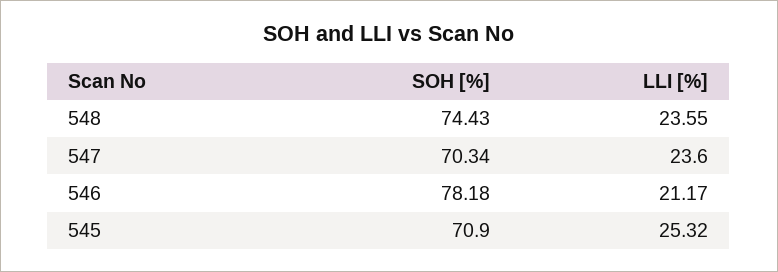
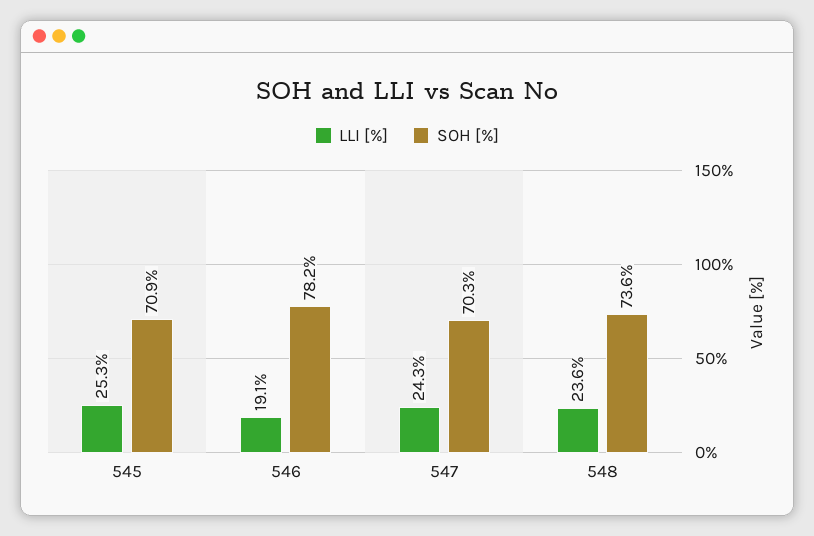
SOH [%], 548: 74.43 -> 73.6
LLI [%], 547: 23.6 -> 24.3
LLI [%], 546: 21.17 -> 19.1

